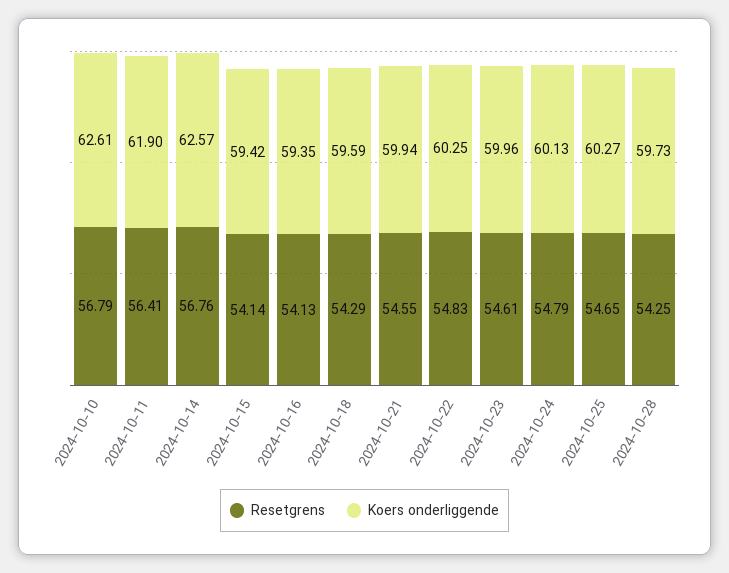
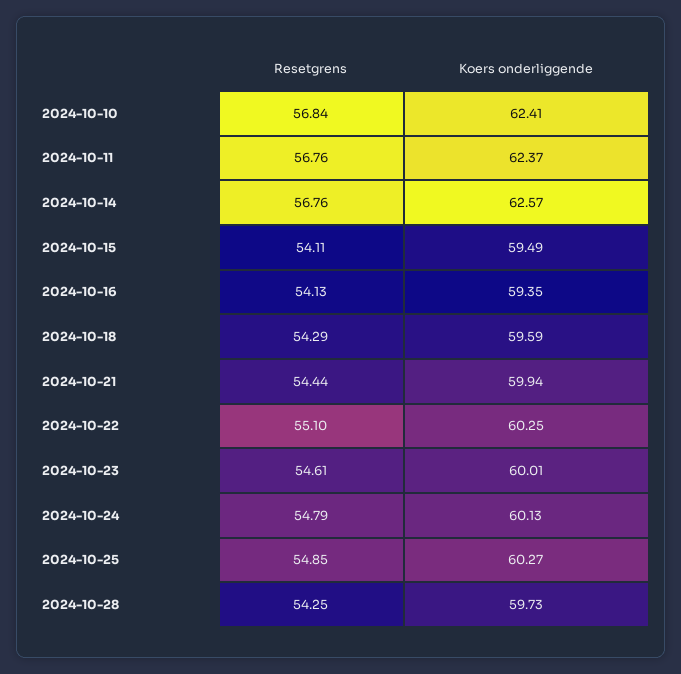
Resetgrens, 2024-10-10: 56.79 -> 56.84
Koers onderliggende, 2024-10-10: 62.61 -> 62.41
Resetgrens, 2024-10-11: 56.41 -> 56.76
Koers onderliggende, 2024-10-11: 61.9 -> 62.37
Resetgrens, 2024-10-15: 54.14 -> 54.11
Koers onderliggende, 2024-10-15: 59.42 -> 59.49
Resetgrens, 2024-10-21: 54.55 -> 54.44
Resetgrens, 2024-10-22: 54.83 -> 55.1
Koers onderliggende, 2024-10-23: 59.96 -> 60.01
Resetgrens, 2024-10-25: 54.65 -> 54.85

